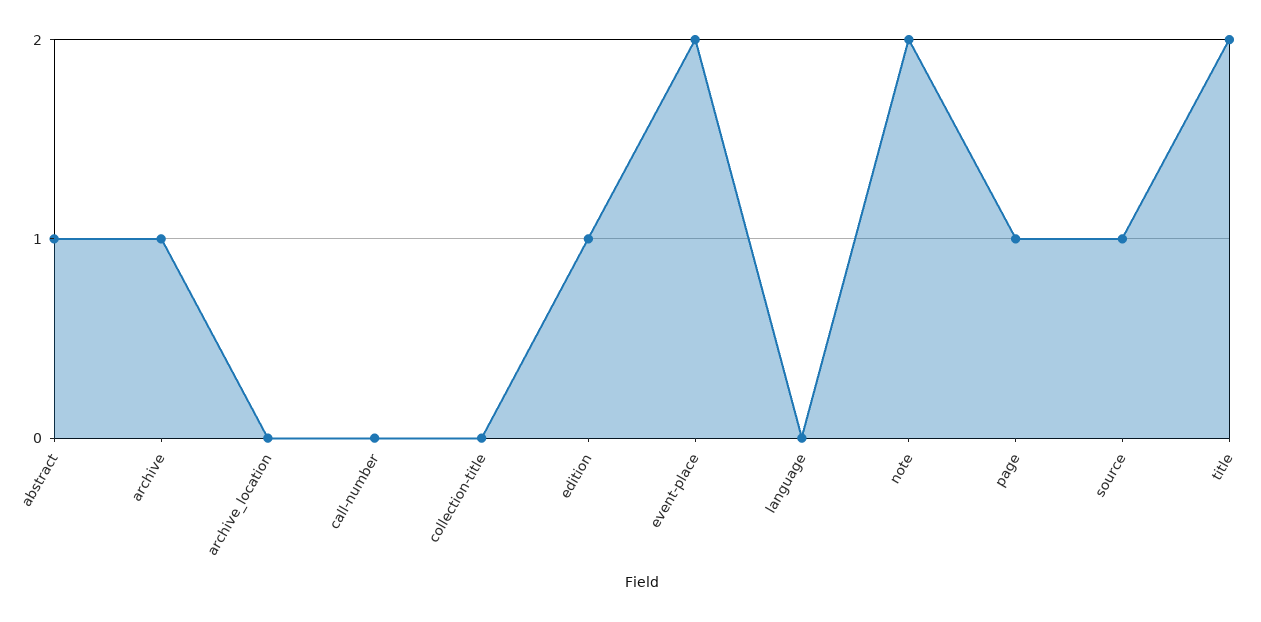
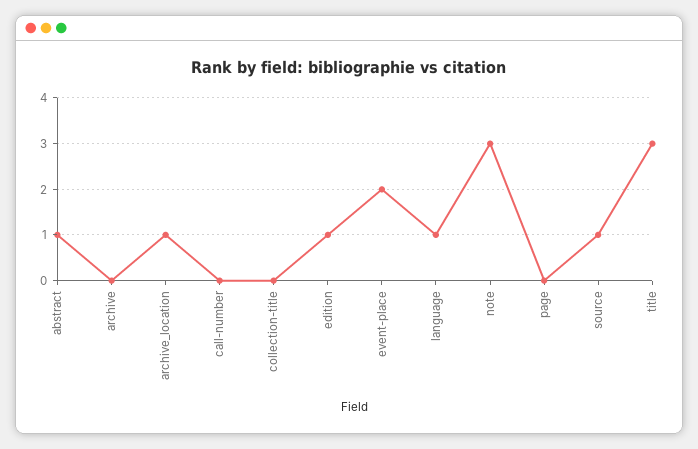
archive: 1 -> 0
archive_location: 0 -> 1
language: 0 -> 1
note: 2 -> 3
page: 1 -> 0
title: 2 -> 3

